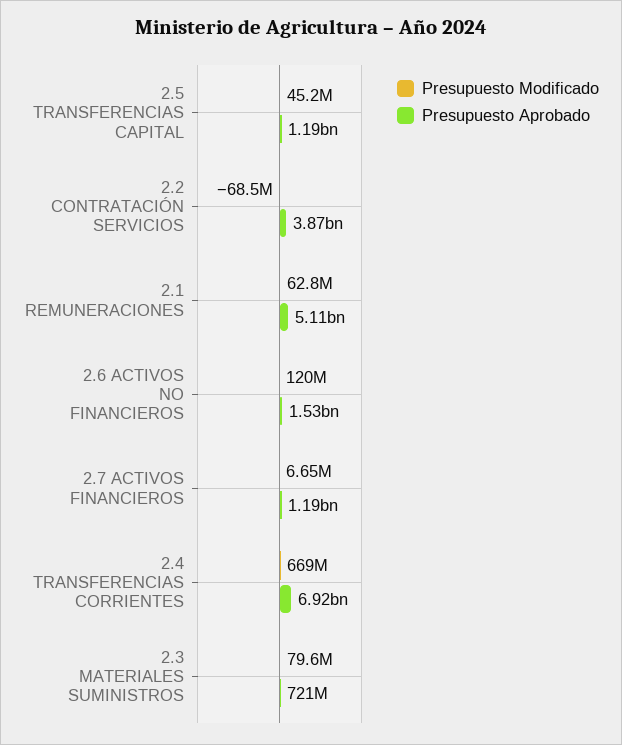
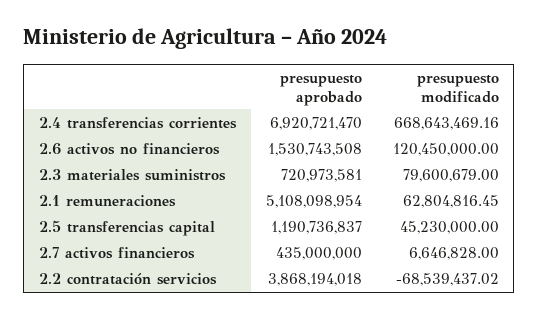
Presupuesto Aprobado, 2.7 ACTIVOS FINANCIEROS: 1190000000 -> 435000000

